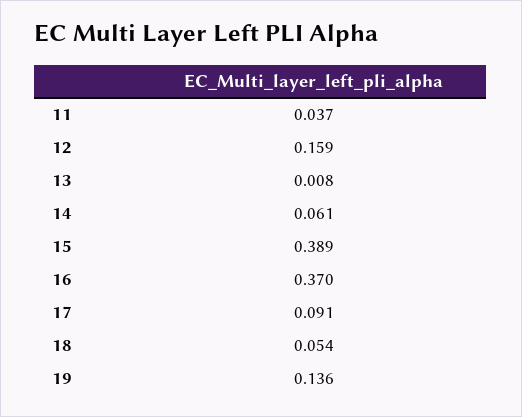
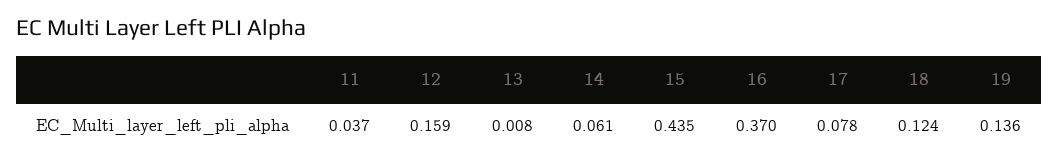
15: 0.389 -> 0.435
17: 0.091 -> 0.078
18: 0.054 -> 0.124

